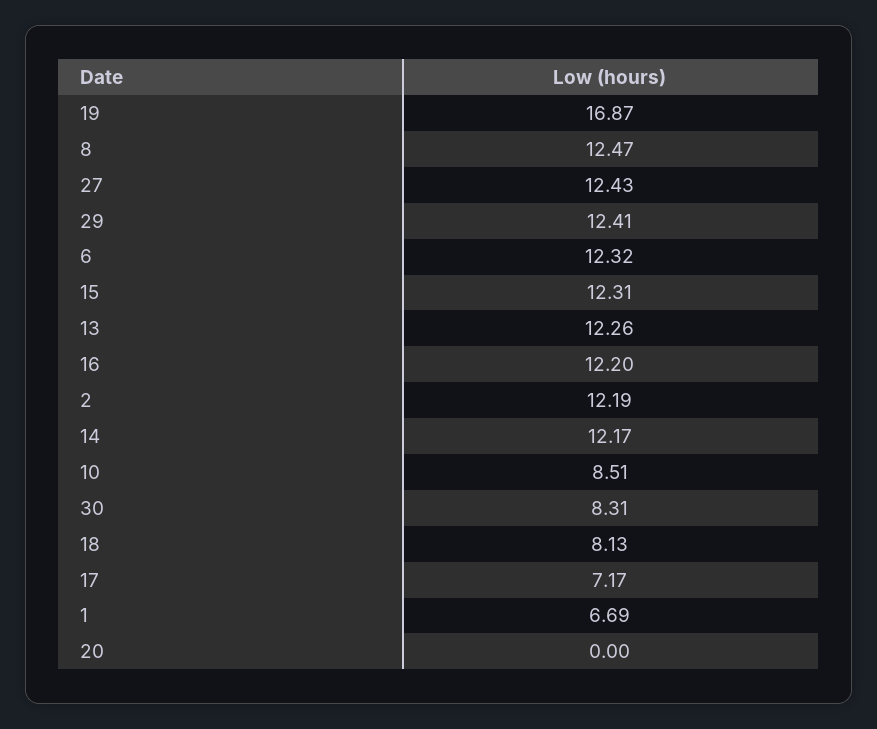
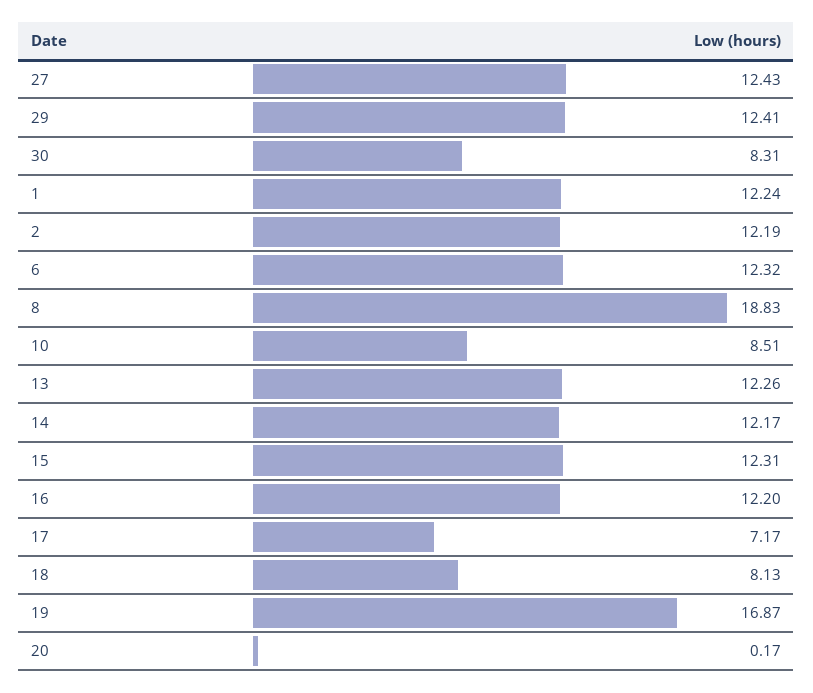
8: 12.47 -> 18.83
1: 6.69 -> 12.24
20: 0 -> 0.17

